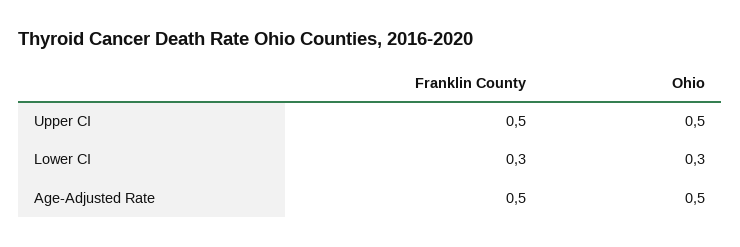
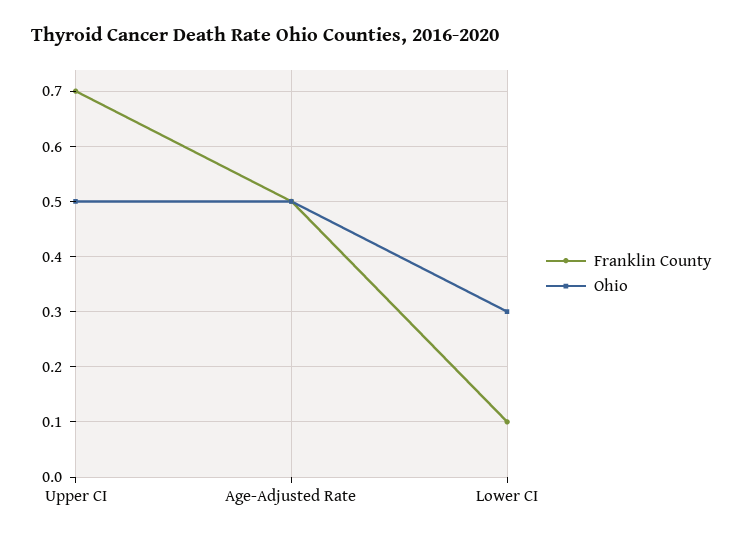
Franklin County, Upper CI: 0.5 -> 0.7
Franklin County, Lower CI: 0.3 -> 0.1

